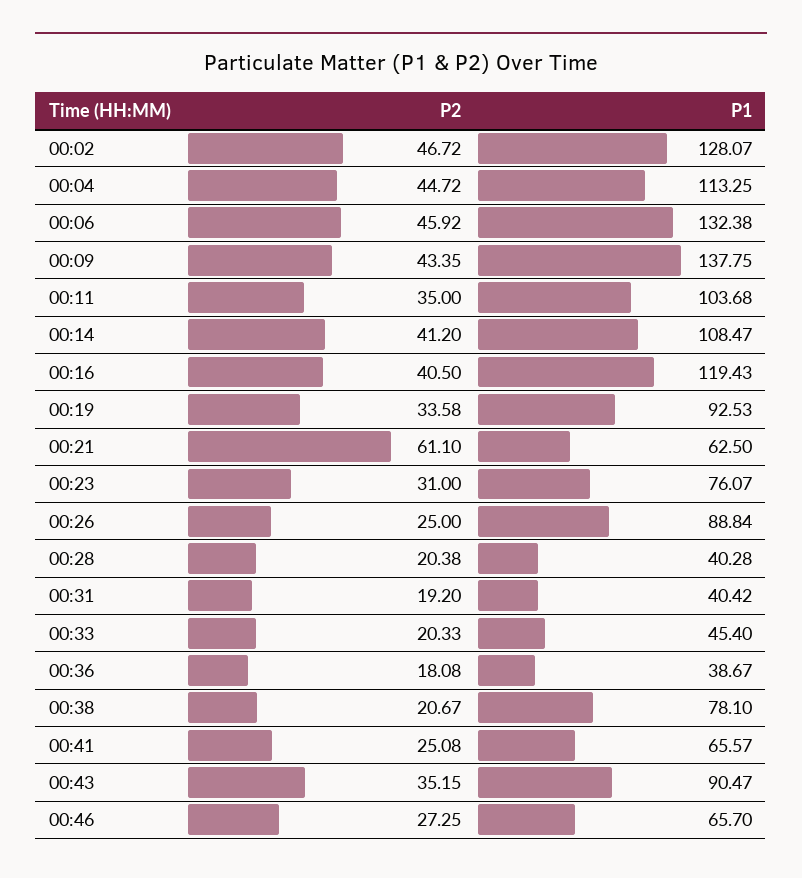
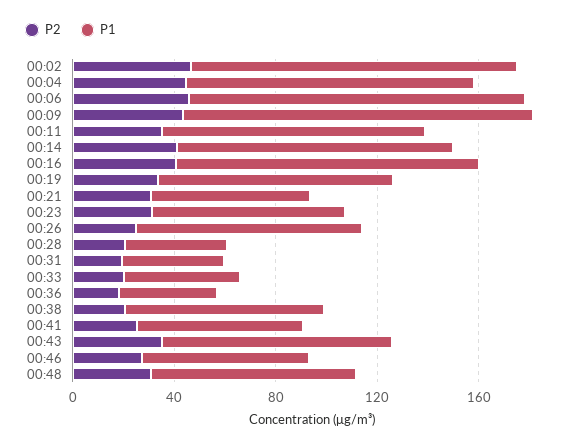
P2, 00:21: 61.1 -> 30
P2, 00:48: none -> 30
P1, 00:48: none -> 80

